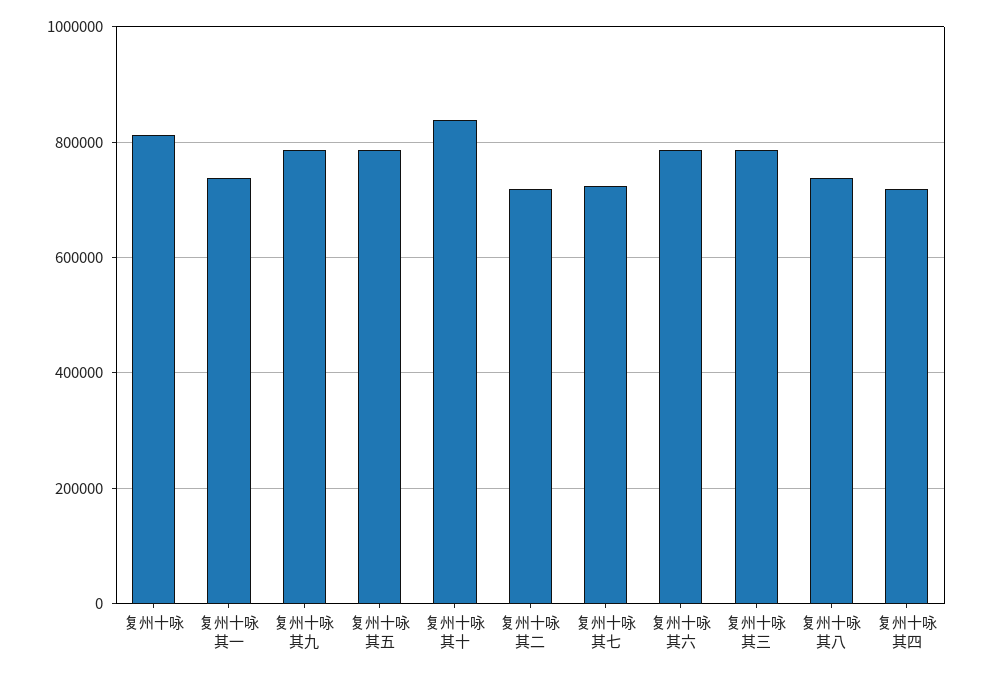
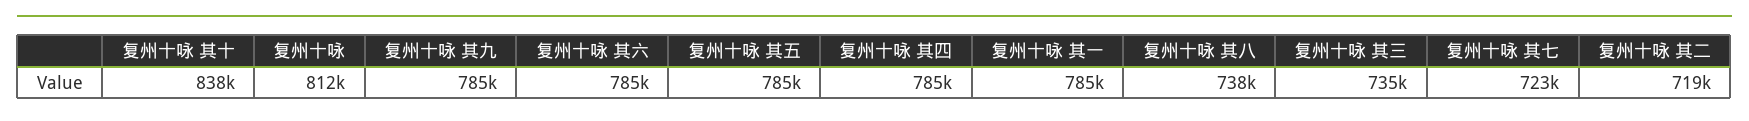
复州十咏 其一: 740000 -> 785000
复州十咏 其三: 780000 -> 735000
复州十咏 其四: 720000 -> 785000

